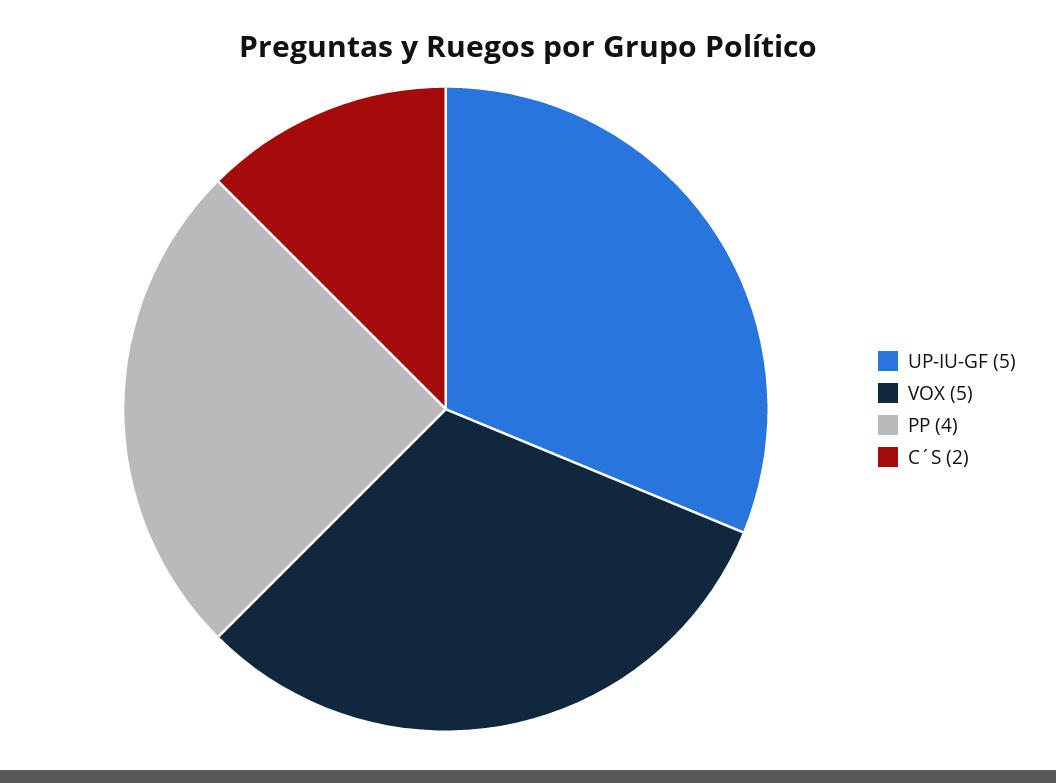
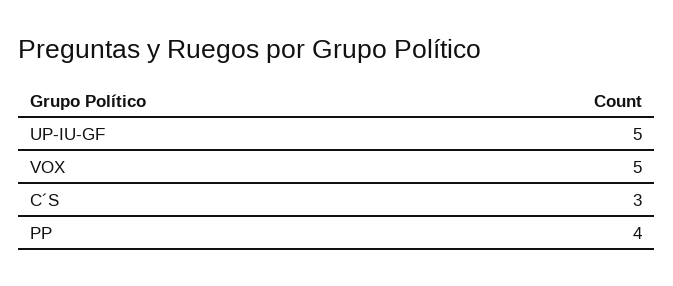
C´S: 2 -> 3

